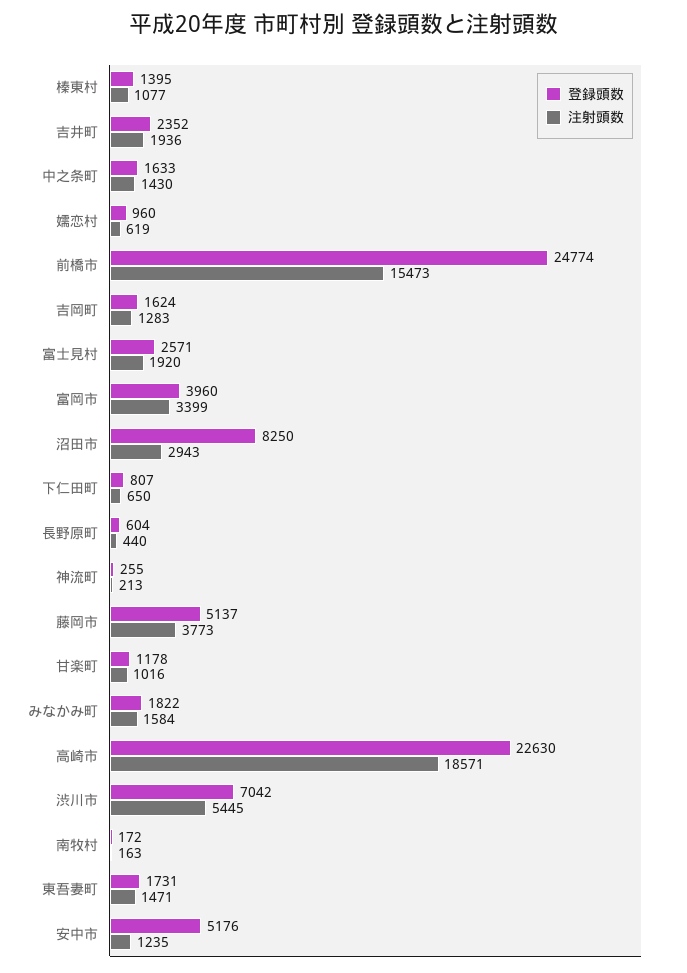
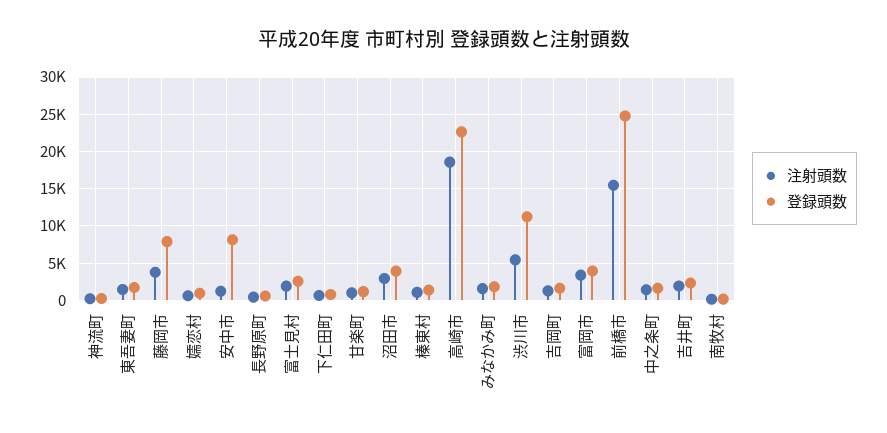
登録頭数, 沼田市: 8250 -> 4000
登録頭数, 藤岡市: 5137 -> 8000
登録頭数, 渋川市: 7042 -> 11000
登録頭数, 安中市: 5176 -> 8000

